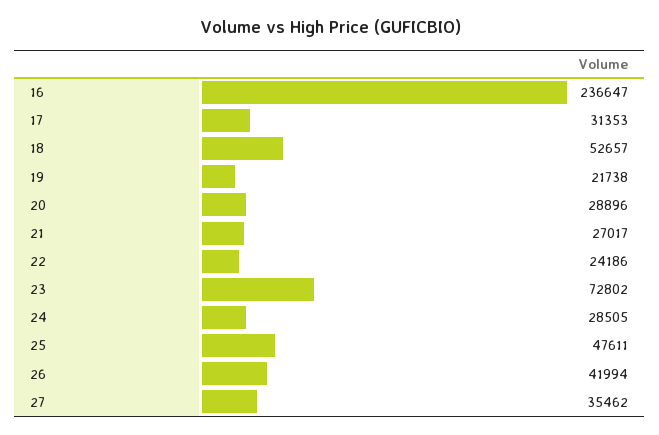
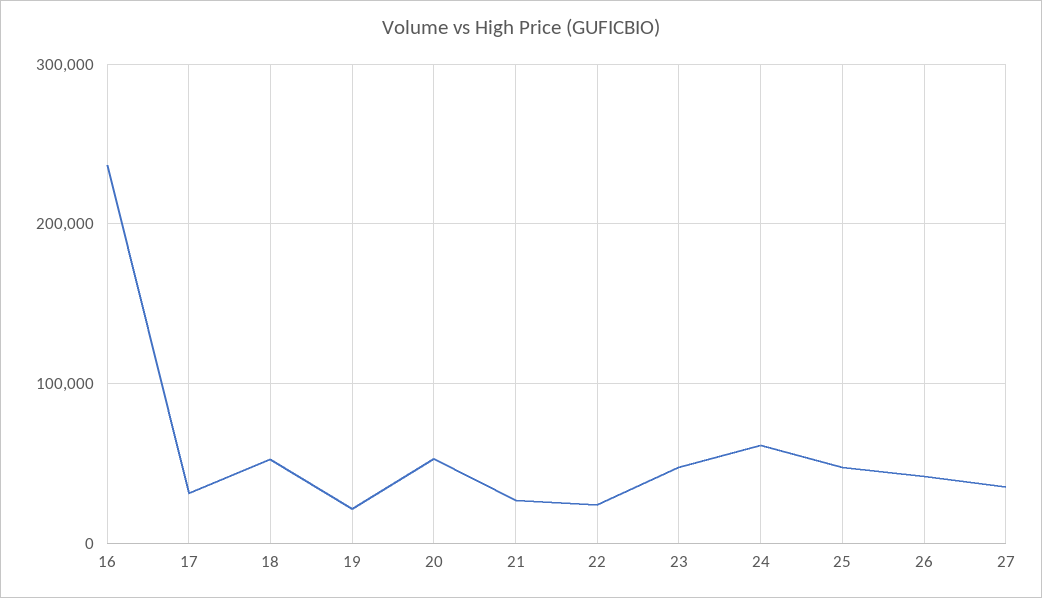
20: 28896 -> 50000
23: 72802 -> 50000
24: 28505 -> 60000

